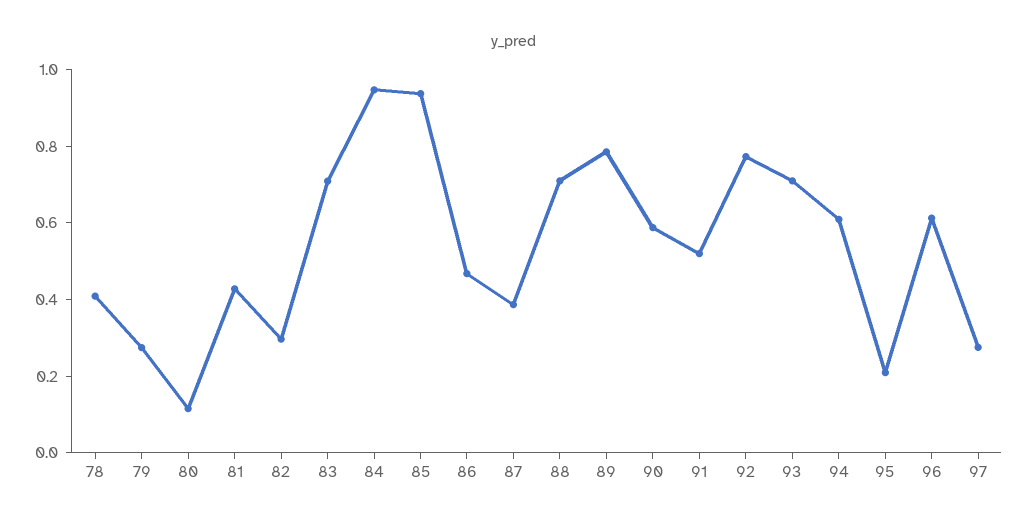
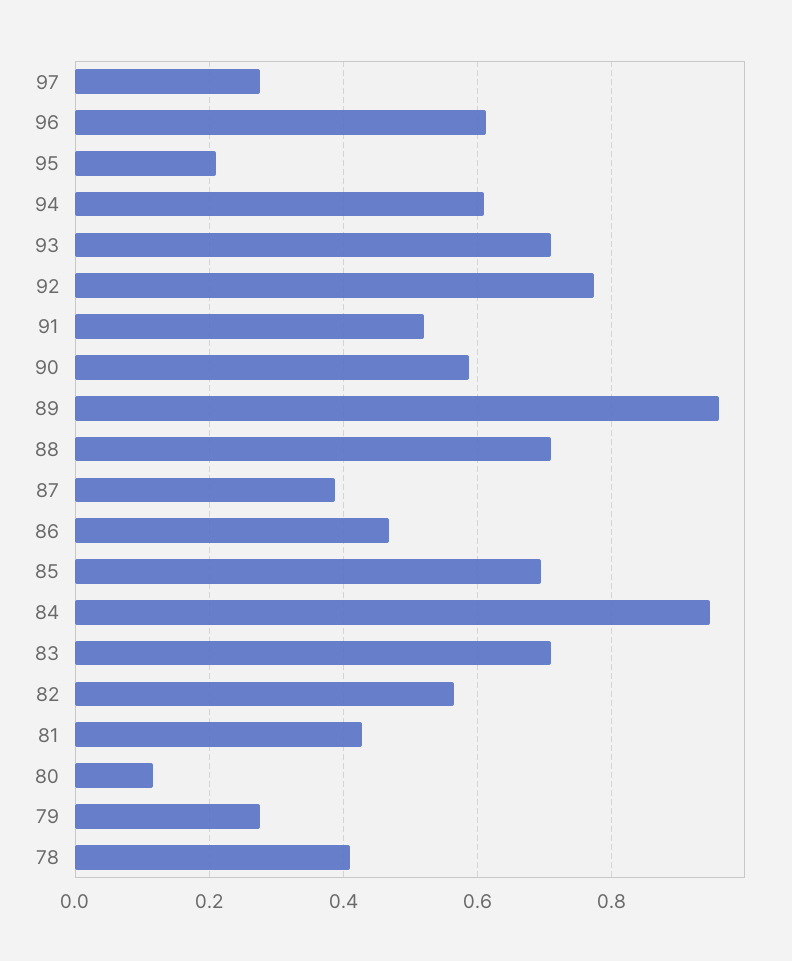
82: 0.3 -> 0.56
85: 0.95 -> 0.7
89: 0.8 -> 0.96

